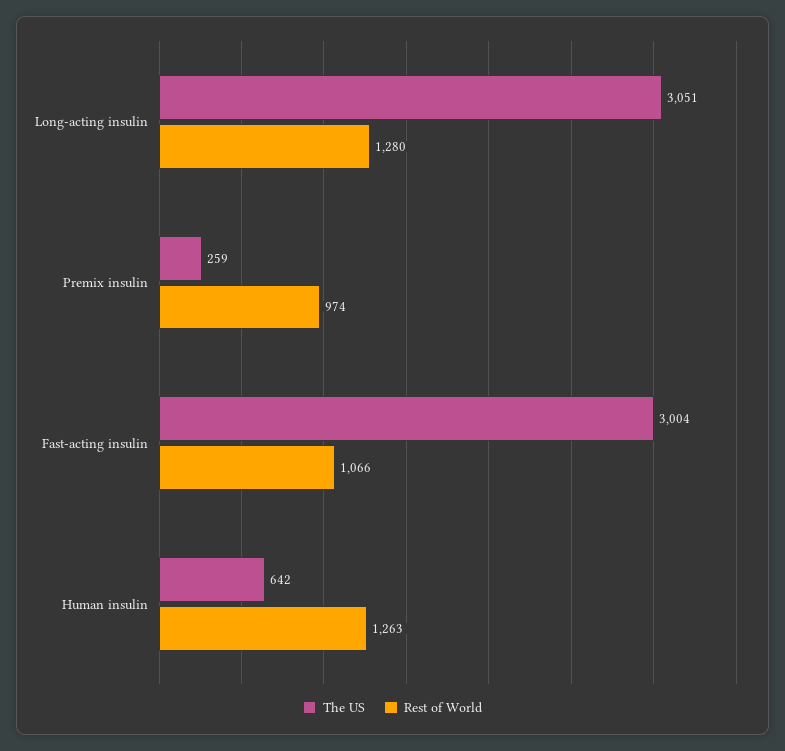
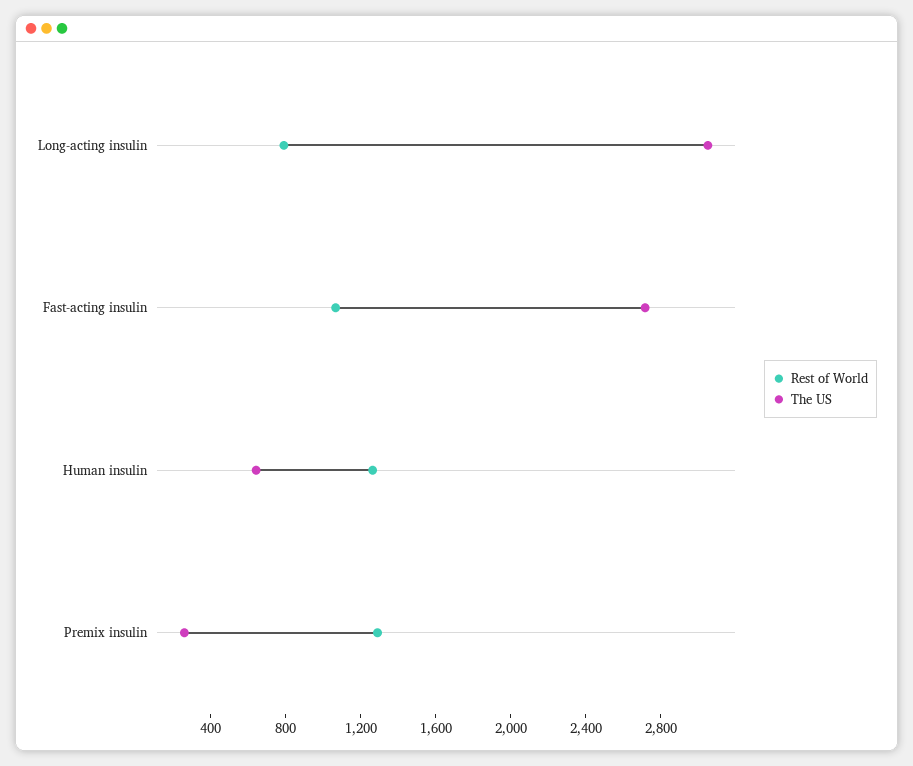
Rest of World, Long-acting insulin: 1280 -> 800
Rest of World, Premix insulin: 974 -> 1300
The US, Fast-acting insulin: 3004 -> 2700

